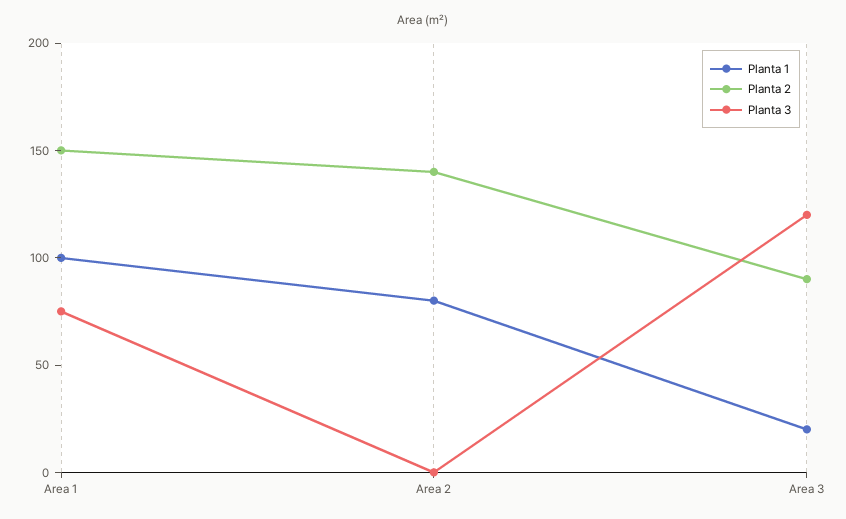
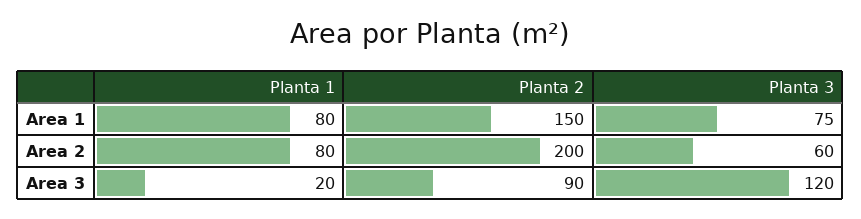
Planta 1, Area 1: 100 -> 80
Planta 2, Area 2: 140 -> 200
Planta 3, Area 2: 0 -> 60

